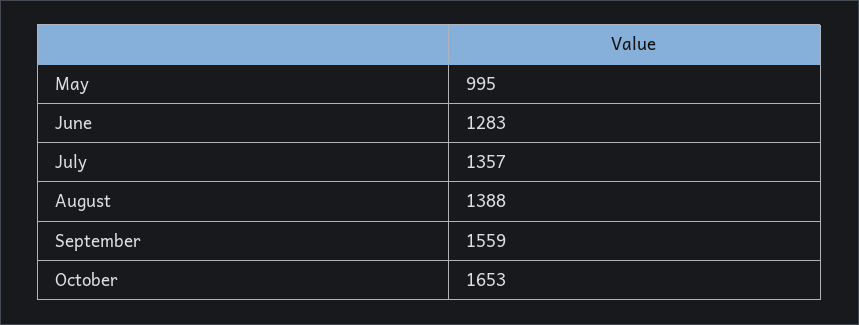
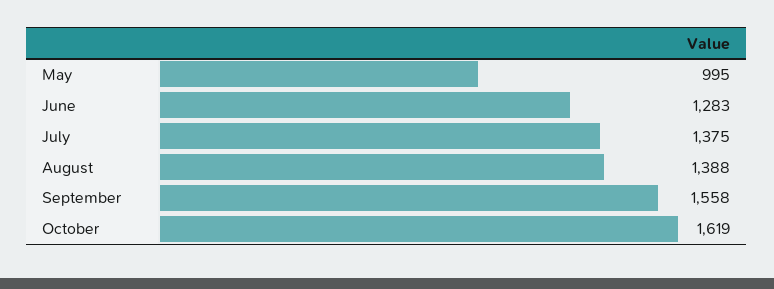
July: 1357 -> 1375
September: 1559 -> 1558
October: 1653 -> 1619

